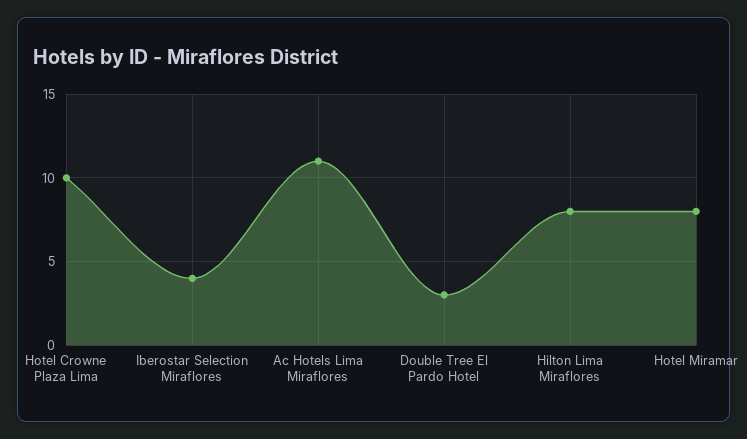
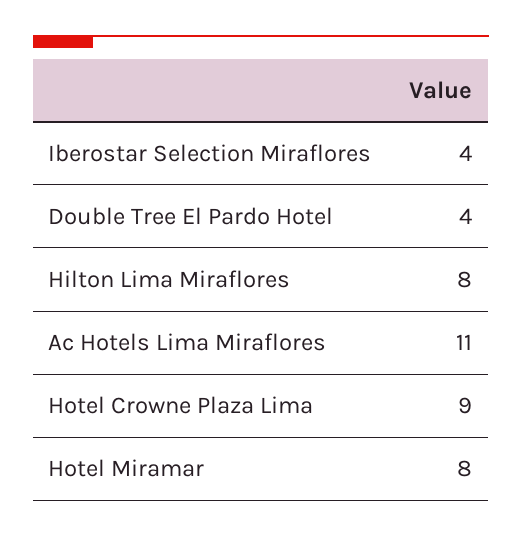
Hotel Crowne Plaza Lima: 10 -> 9
Double Tree El Pardo Hotel: 3 -> 4

